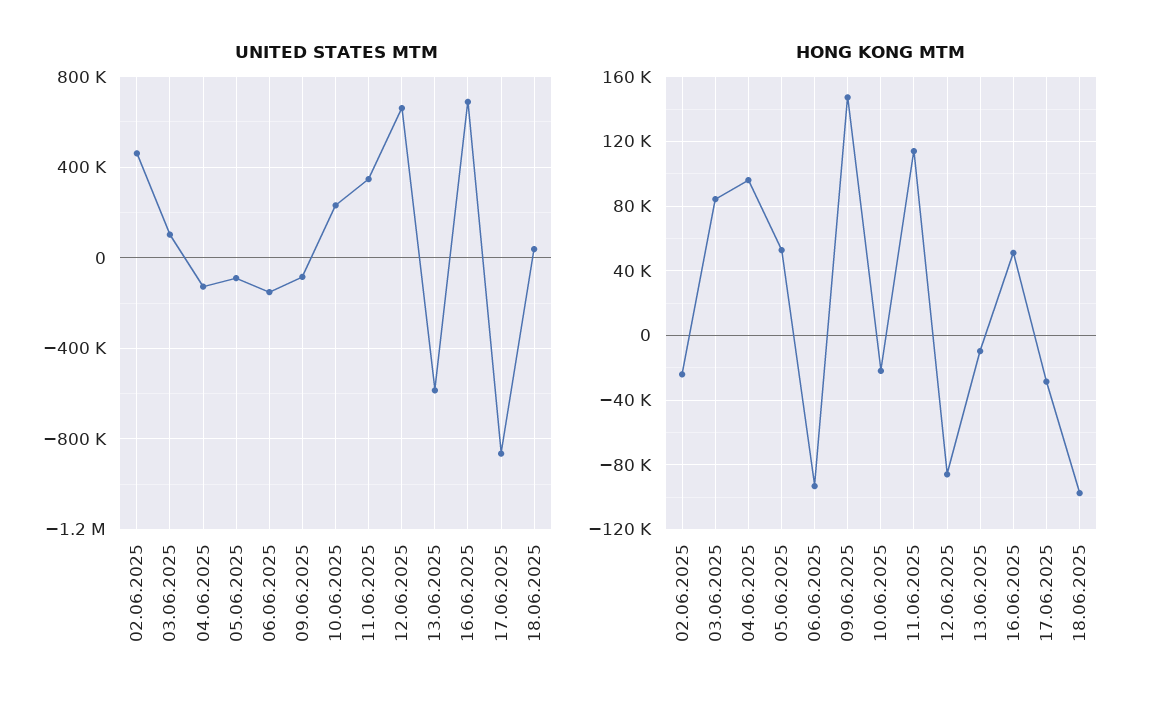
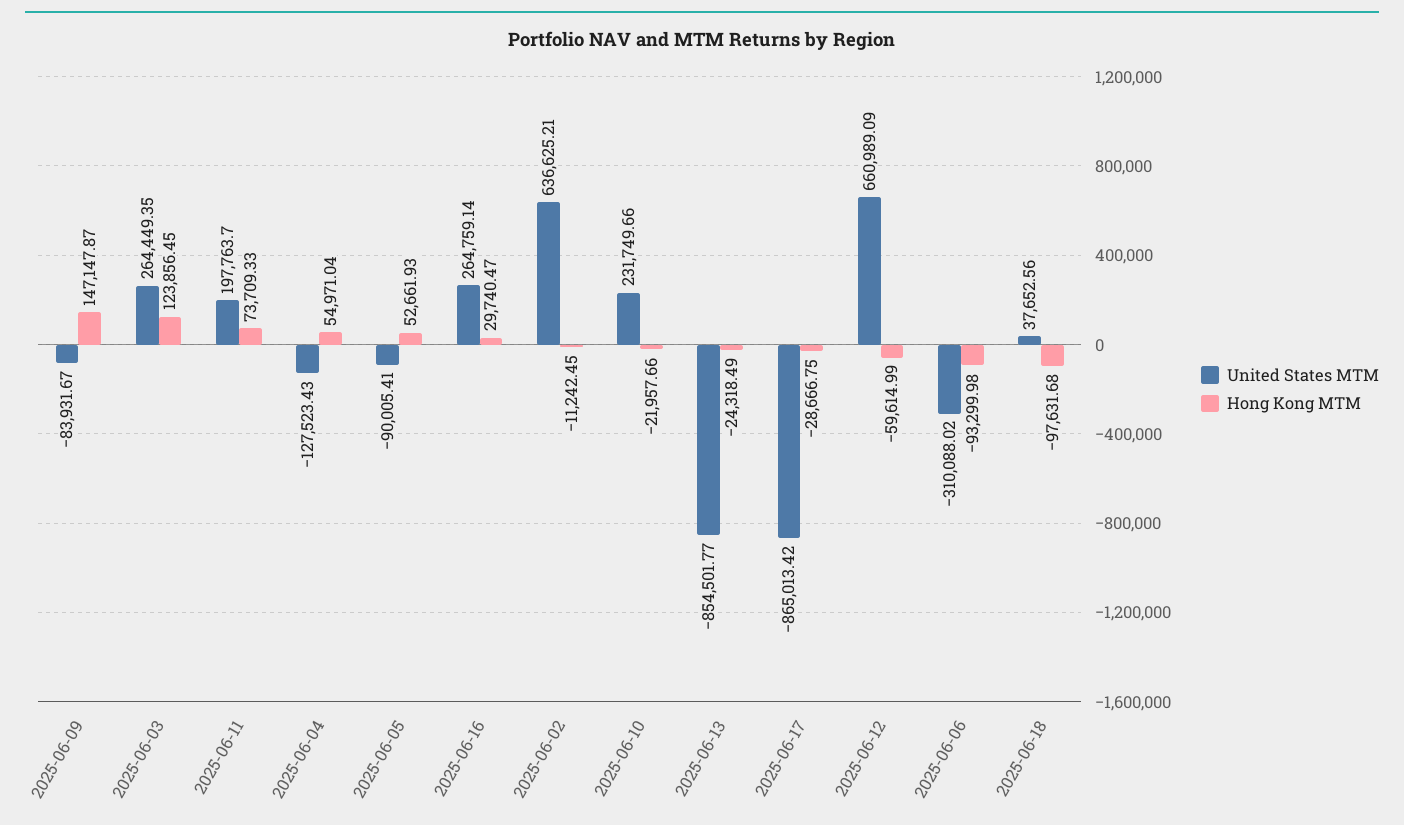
UNITED STATES MTM, 02.06.2025: 450000 -> 636625.21
UNITED STATES MTM, 03.06.2025: 100000 -> 264449.35
UNITED STATES MTM, 06.06.2025: -150000 -> -310088.02
UNITED STATES MTM, 11.06.2025: 350000 -> 197763.7
UNITED STATES MTM, 13.06.2025: -600000 -> -854501.77
UNITED STATES MTM, 16.06.2025: 700000 -> 264759.14
HONG KONG MTM, 02.06.2025: -25000 -> -11242.45
HONG KONG MTM, 03.06.2025: 85000 -> 123856.45
HONG KONG MTM, 04.06.2025: 95000 -> 54971.04
HONG KONG MTM, 11.06.2025: 115000 -> 73709.33
HONG KONG MTM, 12.06.2025: -85000 -> -59614.99
HONG KONG MTM, 13.06.2025: -10000 -> -24318.49
HONG KONG MTM, 16.06.2025: 50000 -> 29740.47

